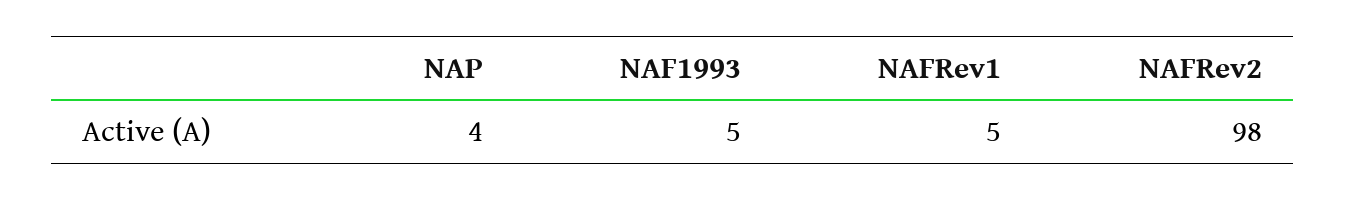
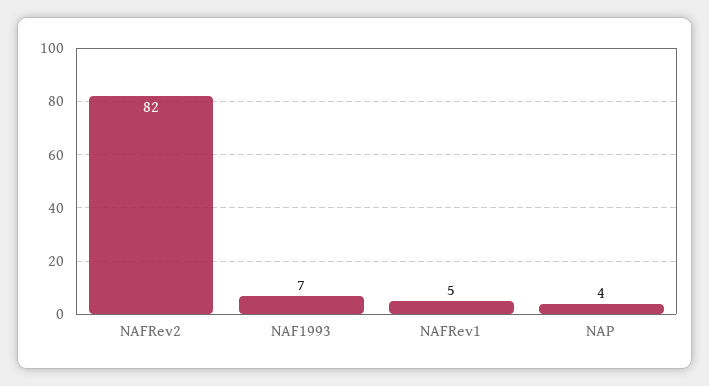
NAF1993: 5 -> 7
NAFRev2: 98 -> 82

